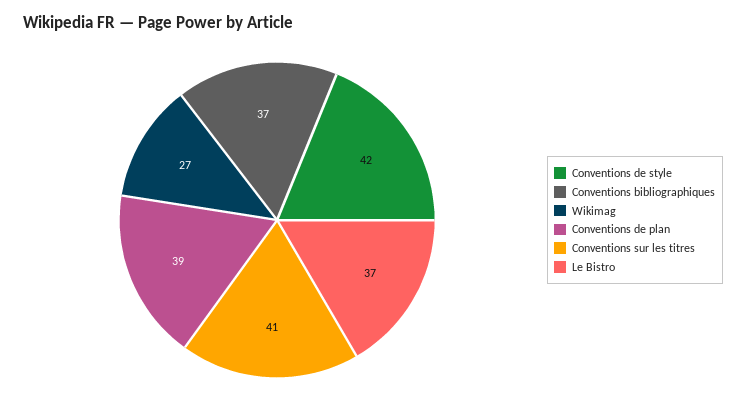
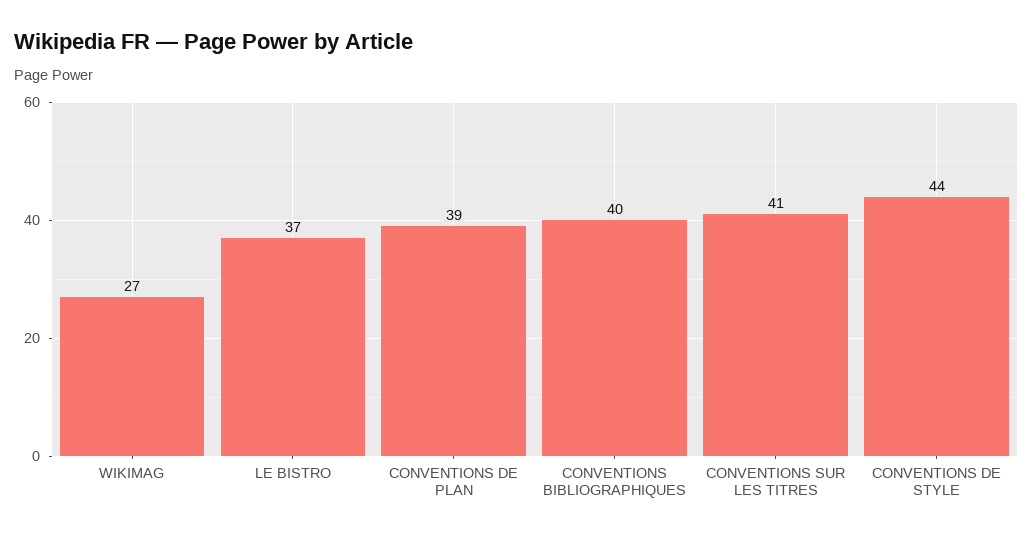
Conventions de style: 42 -> 44
Conventions bibliographiques: 37 -> 40

